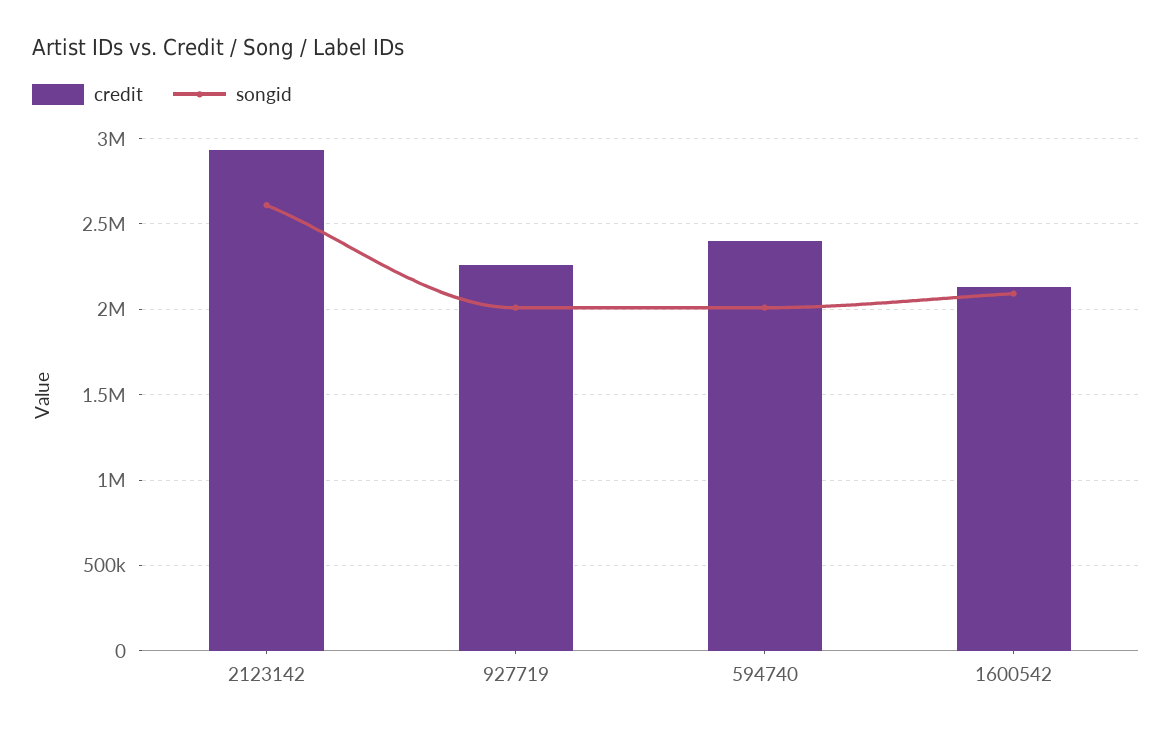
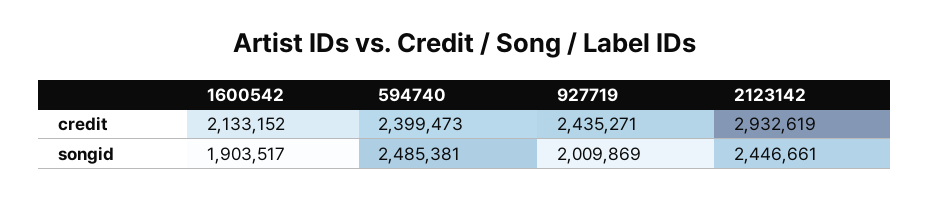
songid, 2123142: 2600000 -> 2446661
credit, 927719: 2250000 -> 2435271
songid, 594740: 2000000 -> 2485381
songid, 1600542: 2100000 -> 1903517

